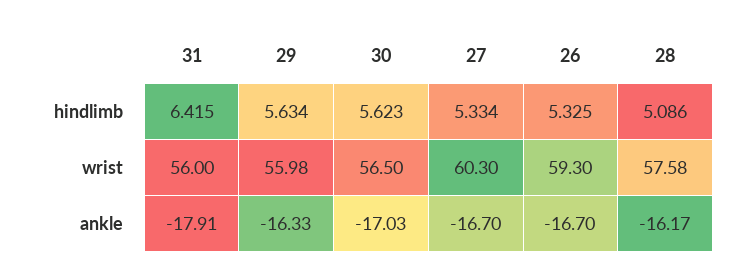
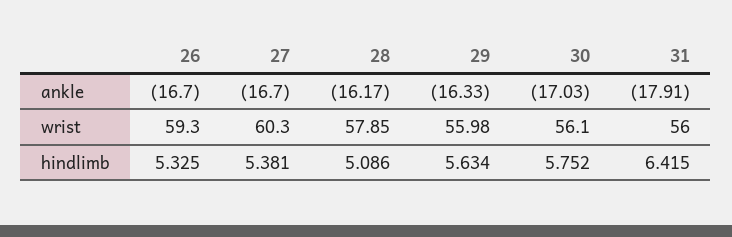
30, hindlimb: 5.623 -> 5.752
27, hindlimb: 5.334 -> 5.381
30, wrist: 56.5 -> 56.1
28, wrist: 57.58 -> 57.85

